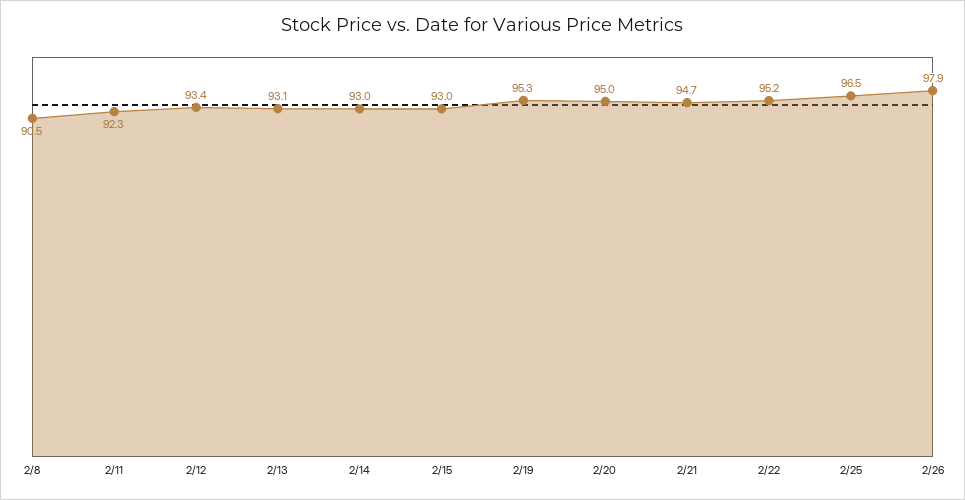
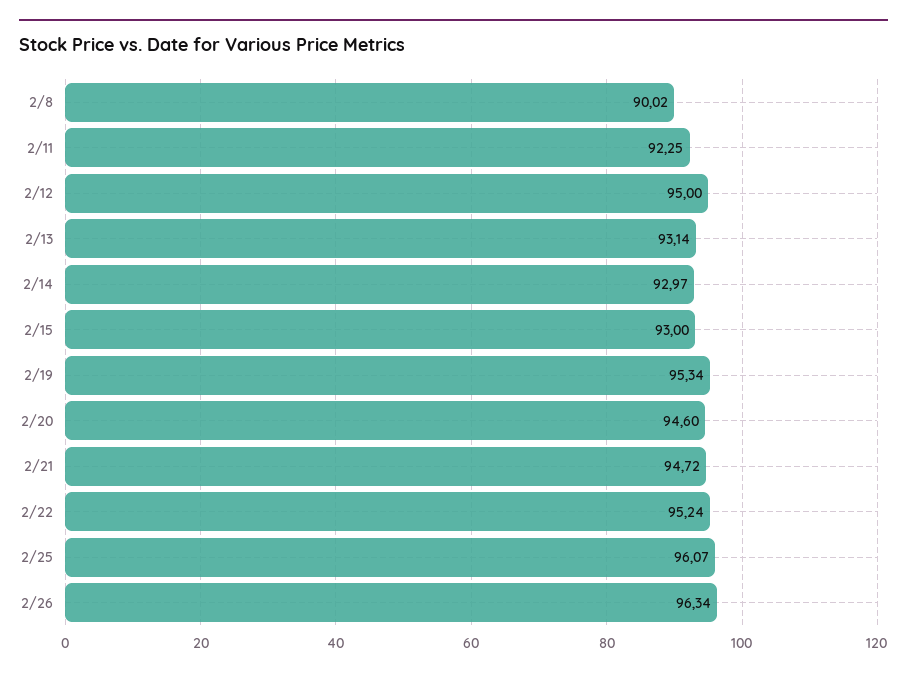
2/8: 90.5 -> 90.02
2/12: 93.4 -> 95
2/20: 95 -> 94.6
2/25: 96.5 -> 96.07
2/26: 97.9 -> 96.34

